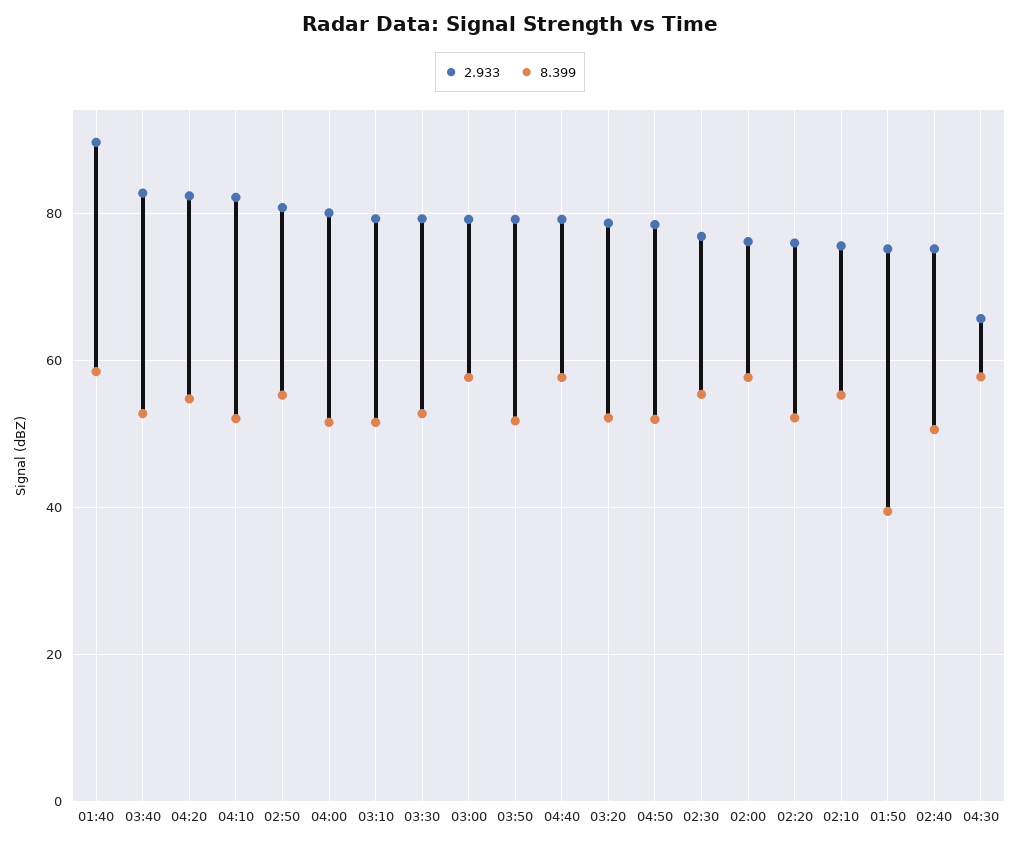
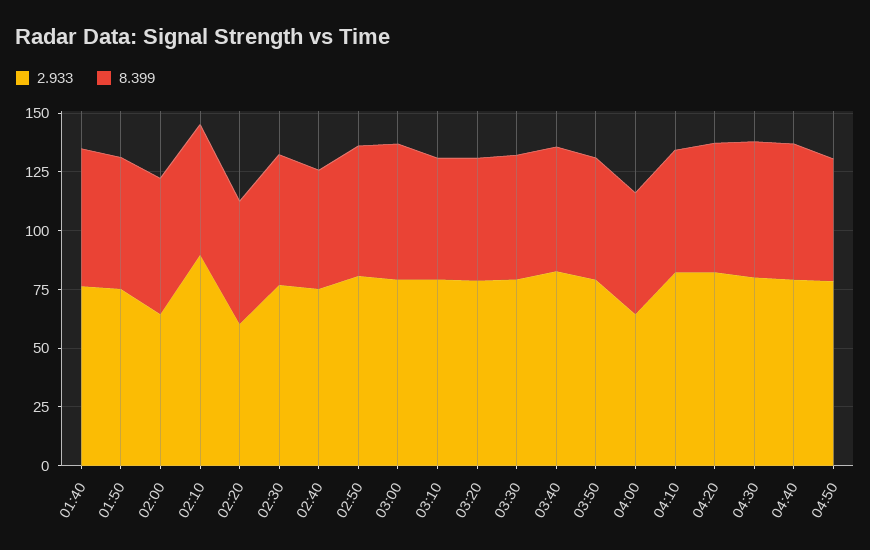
2.933, 01:40: 90 -> 75
2.933, 04:00: 80 -> 65
2.933, 02:00: 76 -> 65
2.933, 02:20: 76 -> 60
2.933, 02:10: 76 -> 90
8.399, 01:50: 40 -> 55
2.933, 04:30: 66 -> 80

